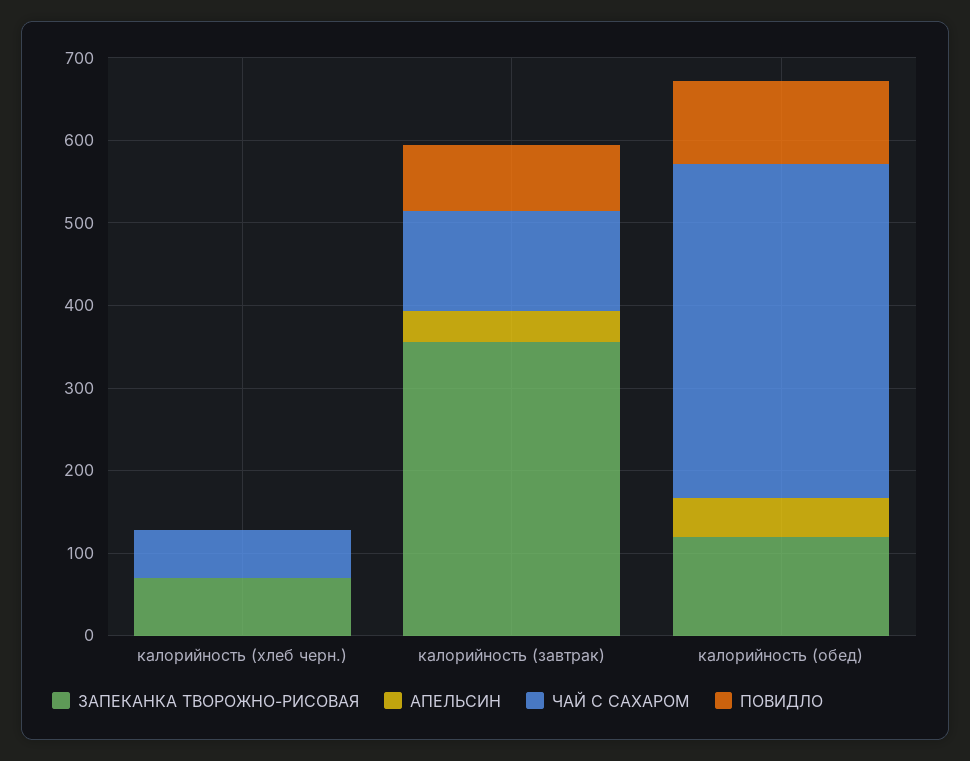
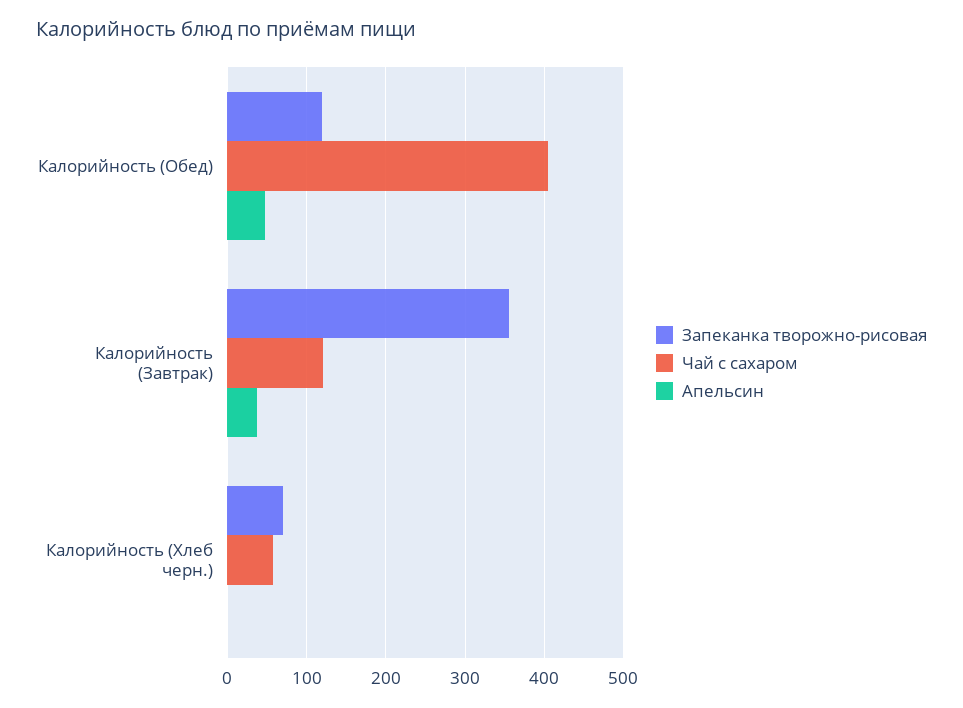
ПОВИДЛО, калорийность (хлеб черн.): 0 -> none
ПОВИДЛО, калорийность (завтрак): 80 -> none
ПОВИДЛО, калорийность (обед): 100 -> none

